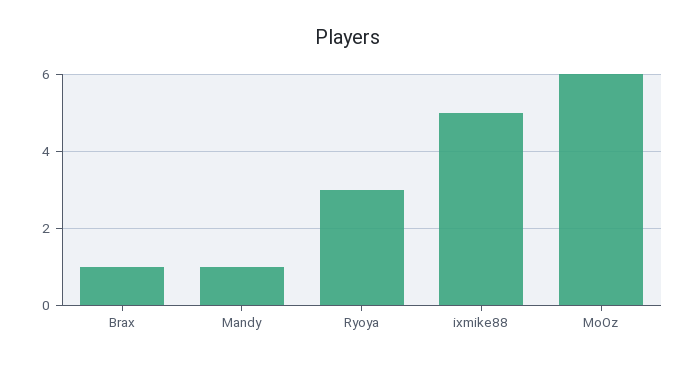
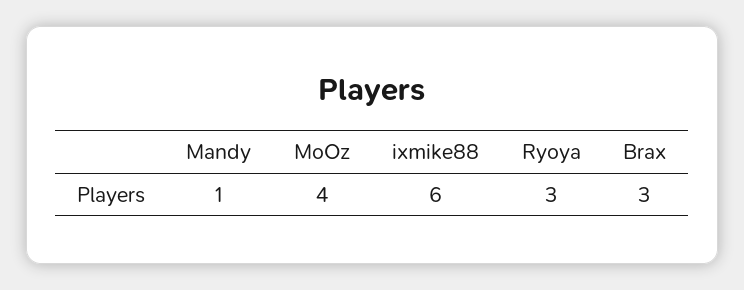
Brax: 1 -> 3
ixmike88: 5 -> 6
MoOz: 6 -> 4

